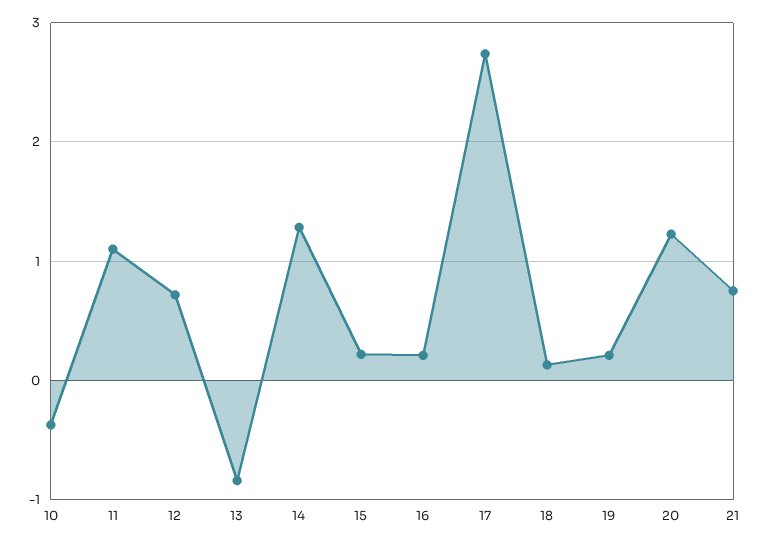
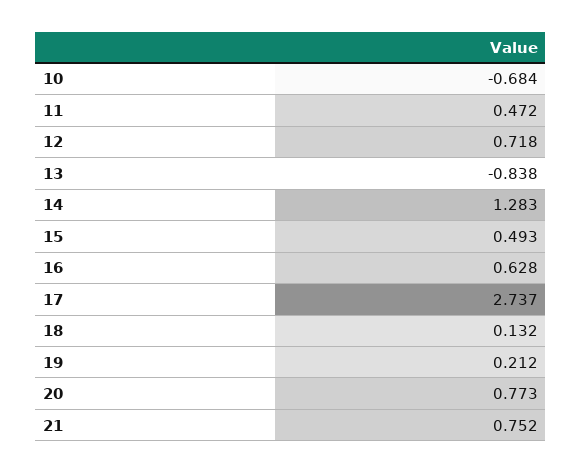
10: -0.4 -> -0.684
11: 1.1 -> 0.472
15: 0.2 -> 0.493
16: 0.2 -> 0.628
20: 1.2 -> 0.773

